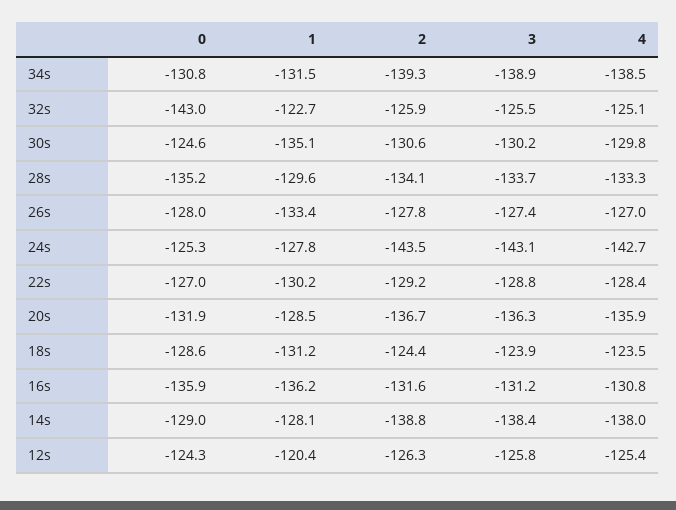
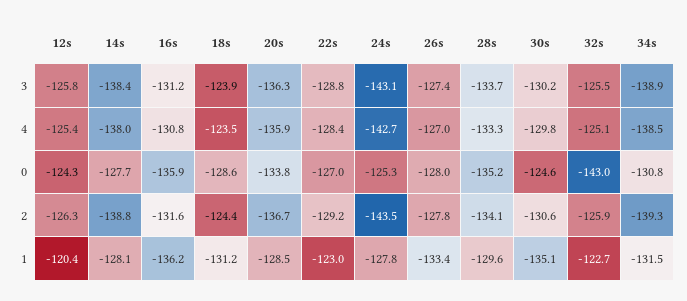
1, 22s: -130.2 -> -123
0, 20s: -131.9 -> -133.8
0, 14s: -129 -> -127.7

